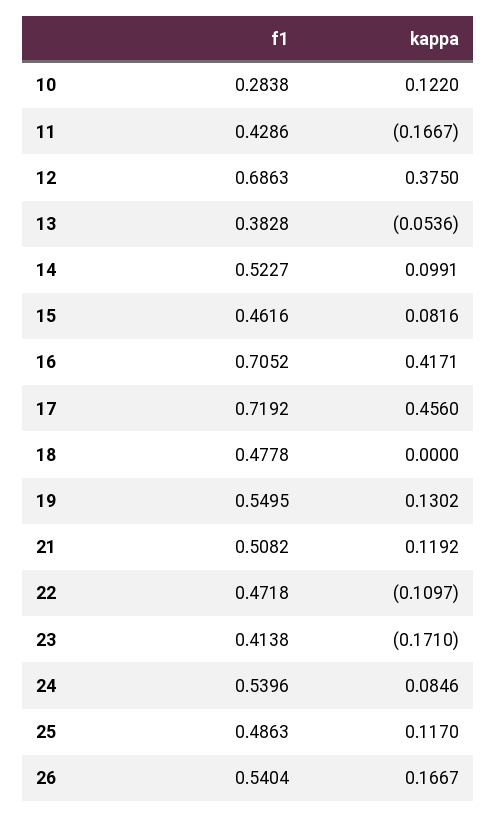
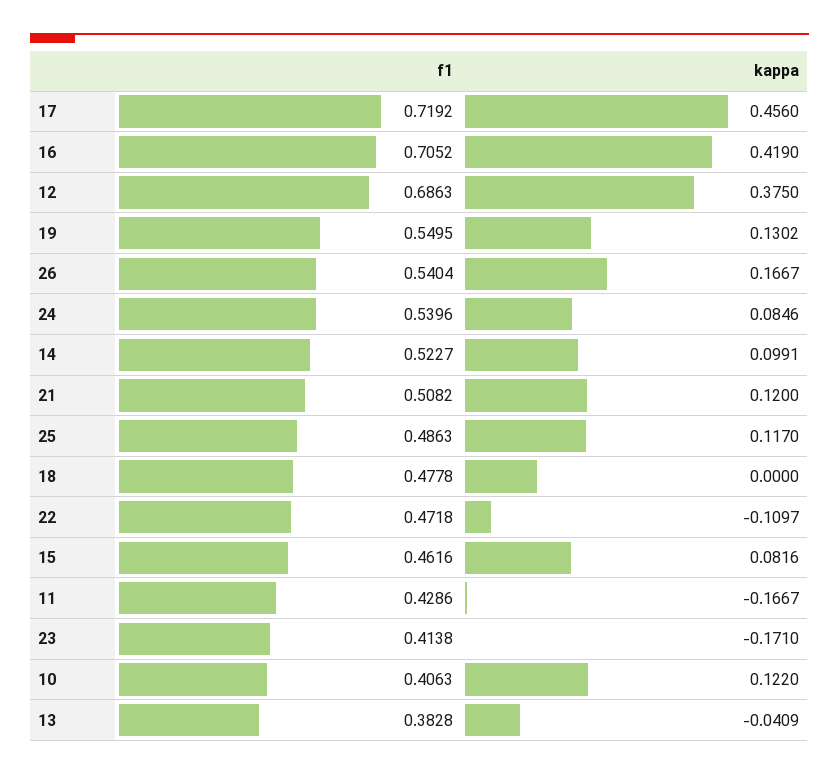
f1, 10: 0.2838 -> 0.4063
kappa, 13: -0.0536 -> -0.0409
kappa, 16: 0.4171 -> 0.419
kappa, 21: 0.1192 -> 0.12

